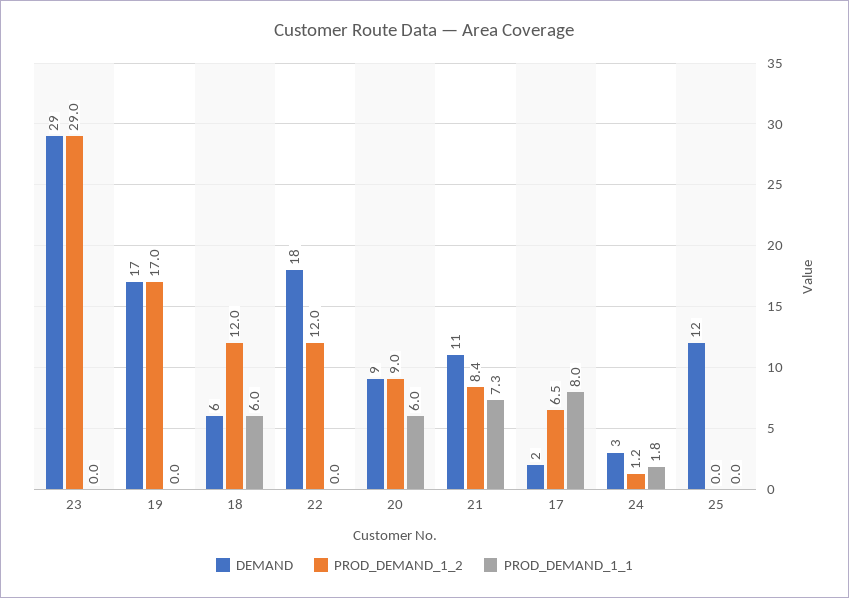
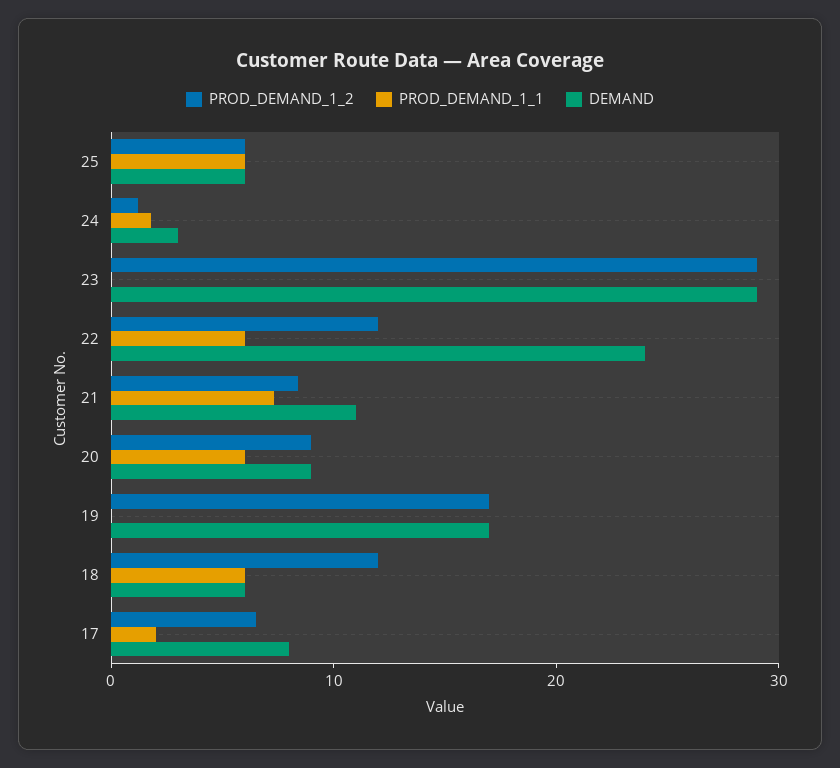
DEMAND, 22: 18 -> 24
PROD_DEMAND_1_1, 22: 0 -> 6
DEMAND, 17: 2 -> 8
PROD_DEMAND_1_1, 17: 8 -> 2
DEMAND, 25: 12 -> 6
PROD_DEMAND_1_2, 25: 0 -> 6
PROD_DEMAND_1_1, 25: 0 -> 6

